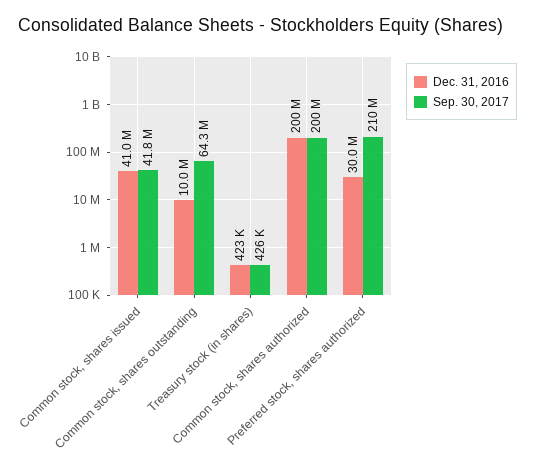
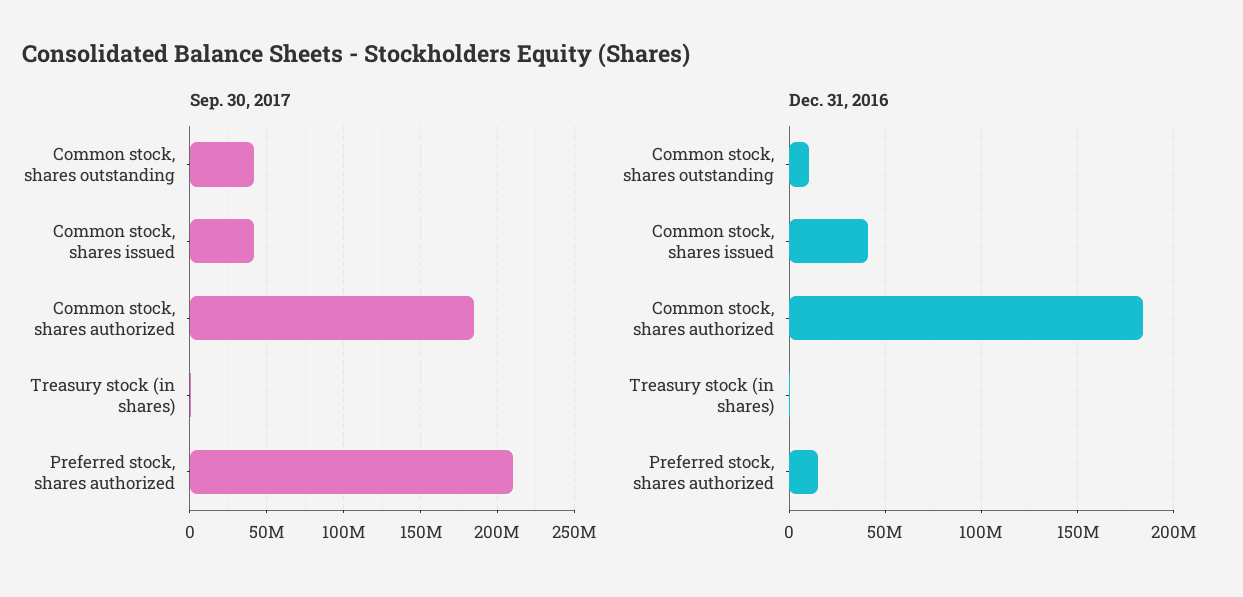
Sep. 30, 2017, Common stock, shares outstanding: 64300000 -> 40000000
Dec. 31, 2016, Common stock, shares authorized: 200000000 -> 185000000
Sep. 30, 2017, Common stock, shares authorized: 200000000 -> 185000000
Dec. 31, 2016, Preferred stock, shares authorized: 30000000 -> 15000000

